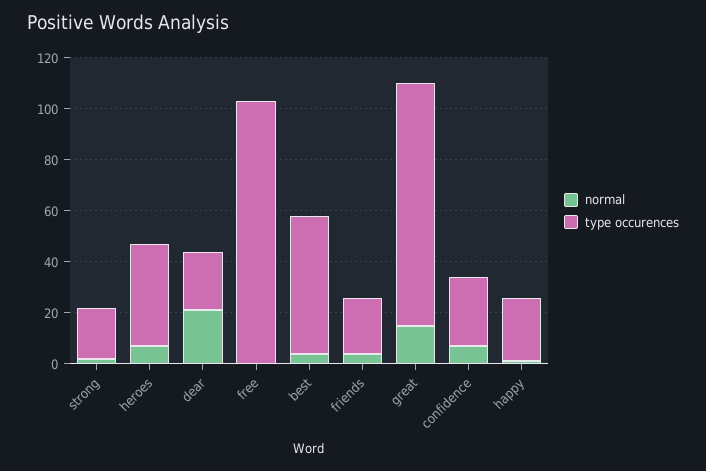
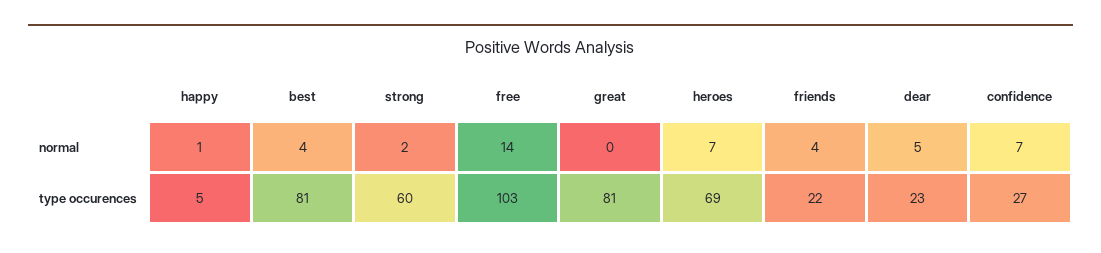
type occurences, strong: 20 -> 60
type occurences, heroes: 40 -> 69
normal, dear: 20 -> 5
normal, free: 0 -> 14
type occurences, best: 55 -> 81
normal, great: 15 -> 0
type occurences, great: 95 -> 81
type occurences, happy: 25 -> 5

